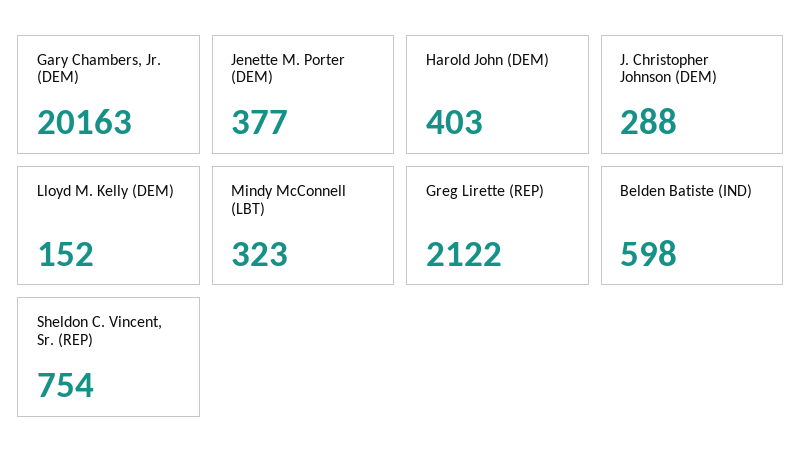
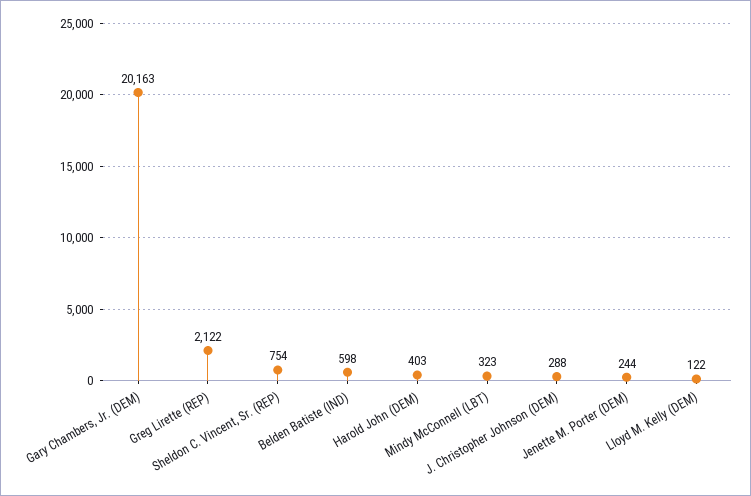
Jenette M. Porter (DEM): 377 -> 244
Lloyd M. Kelly (DEM): 152 -> 122

